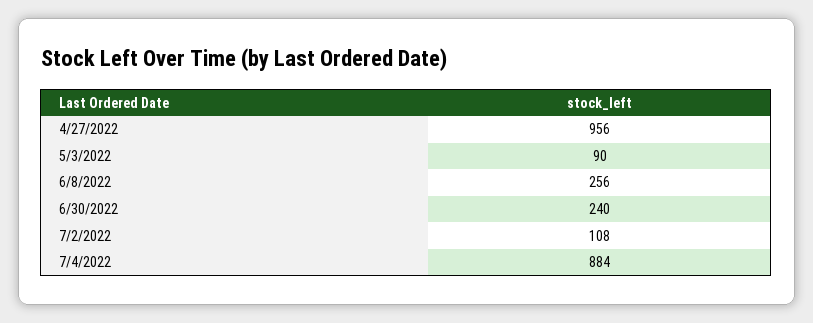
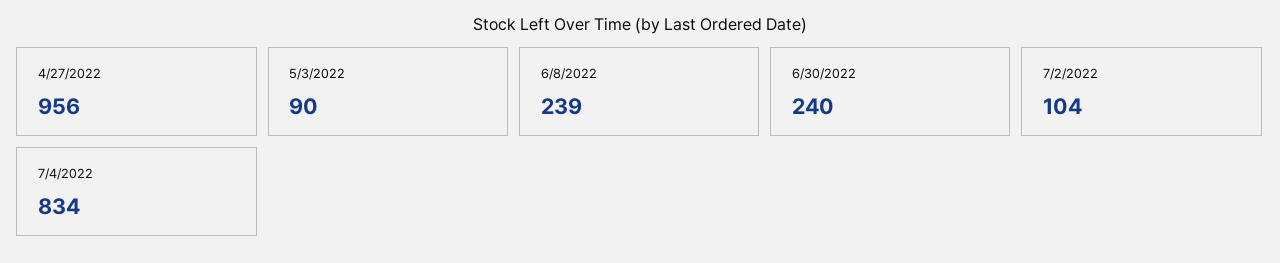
6/8/2022: 256 -> 239
7/2/2022: 108 -> 104
7/4/2022: 884 -> 834

